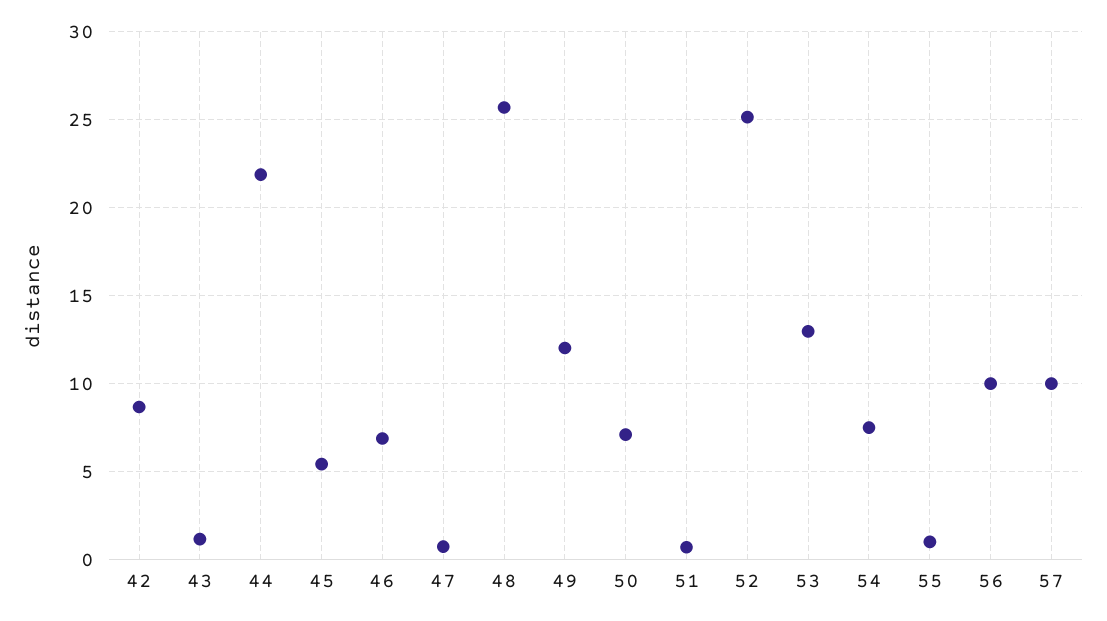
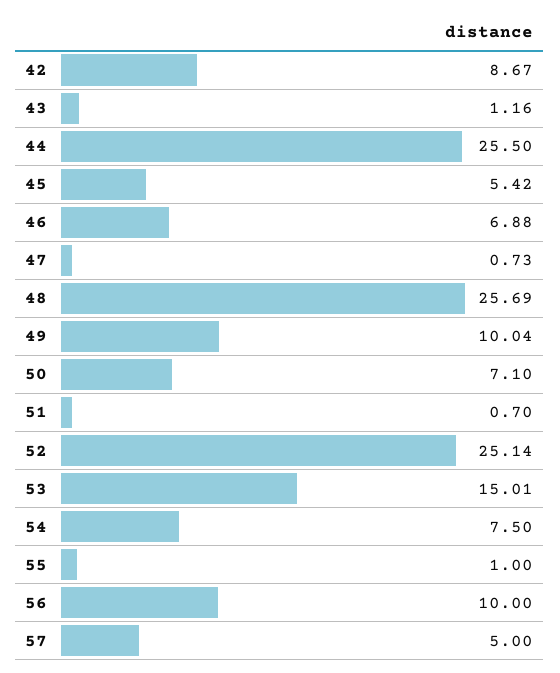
44: 22 -> 25.5
49: 12 -> 10.04
53: 13 -> 15.01
57: 10 -> 5

